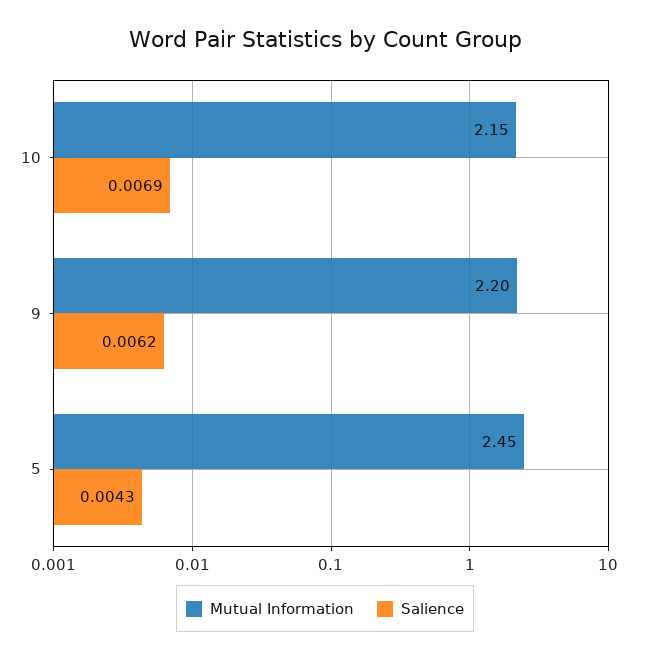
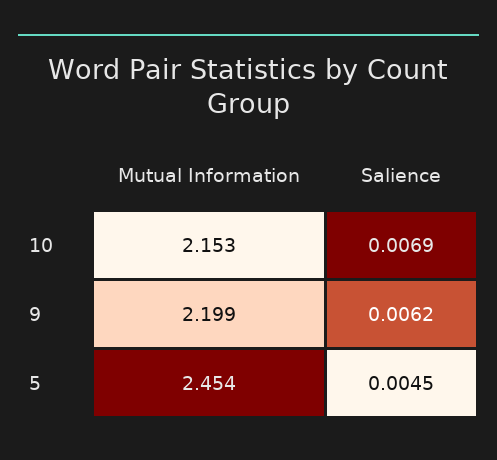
Salience, 5: 0.0043 -> 0.0045

